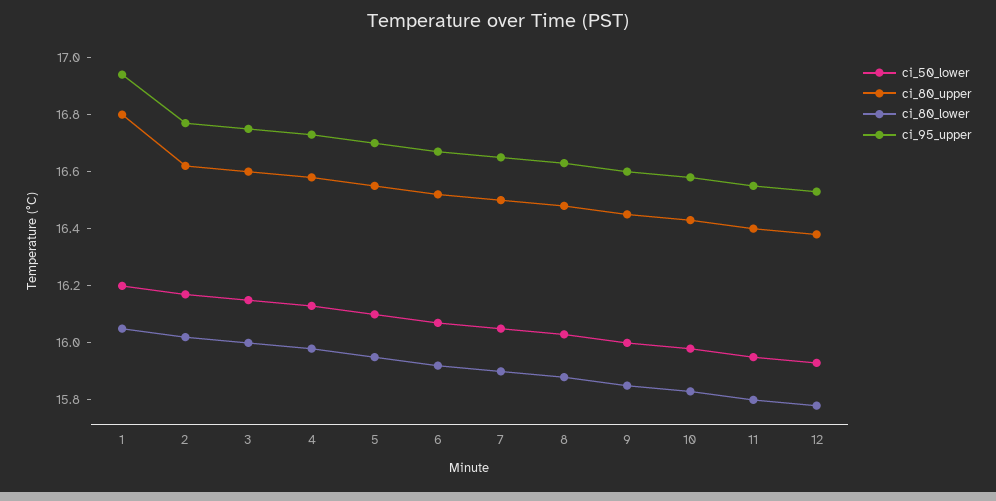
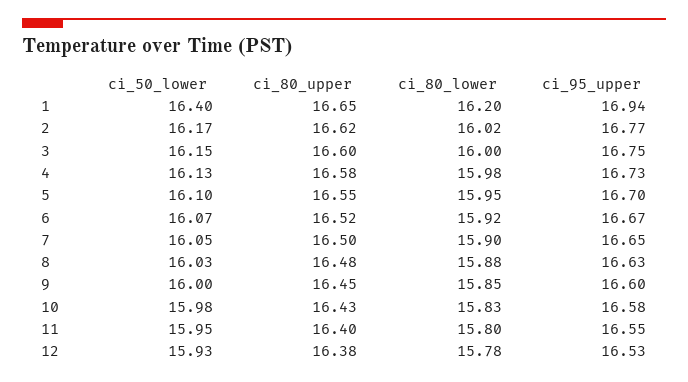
ci_50_lower, 1: 16.2 -> 16.4
ci_80_upper, 1: 16.8 -> 16.65
ci_80_lower, 1: 16.05 -> 16.2

